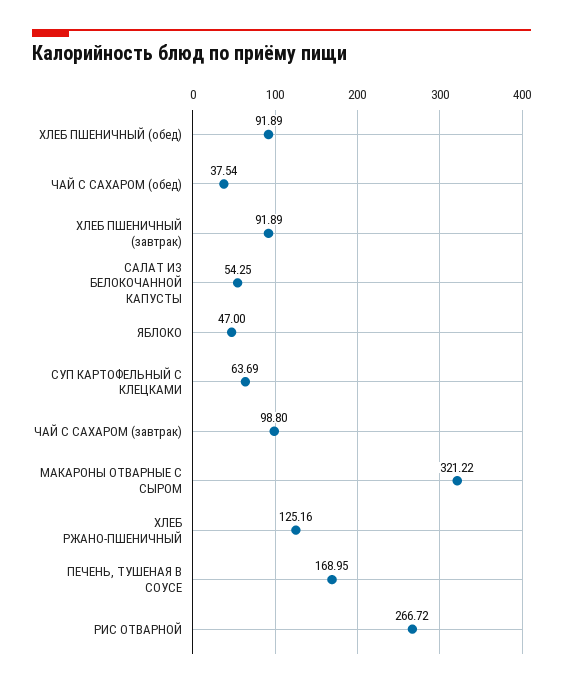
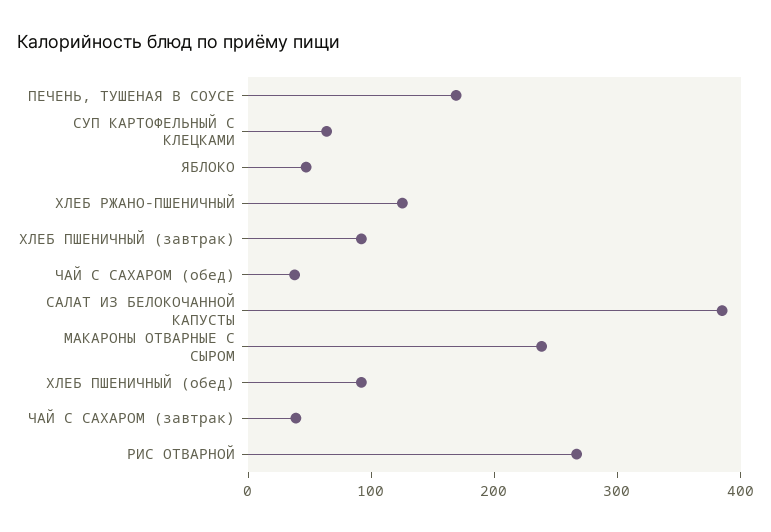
САЛАТ ИЗ БЕЛОКОЧАННОЙ КАПУСТЫ: 54.25 -> 380
ЧАЙ С САХАРОМ (завтрак): 98.8 -> 40
МАКАРОНЫ ОТВАРНЫЕ С СЫРОМ: 321.22 -> 240

